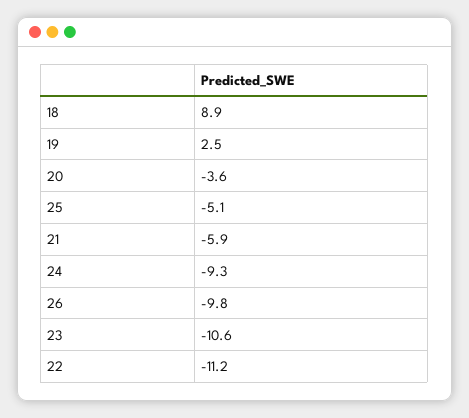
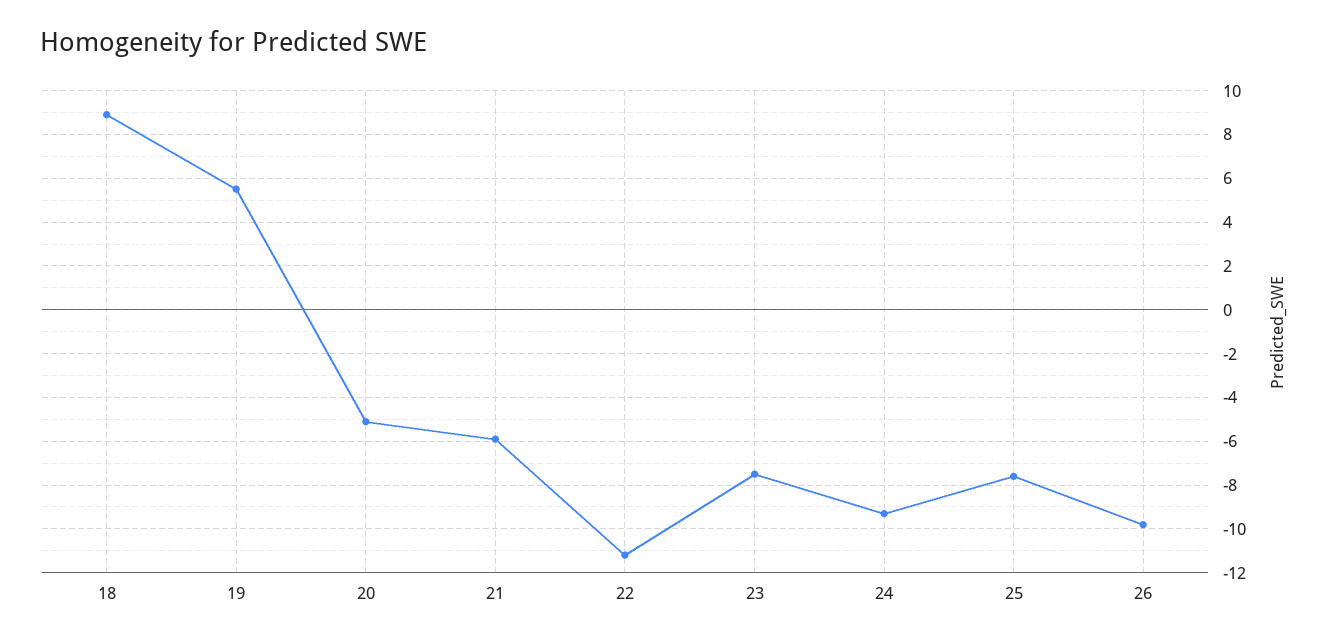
19: 2.5 -> 5.5
20: -3.6 -> -5
25: -5.1 -> -7.5
23: -10.6 -> -7.5

